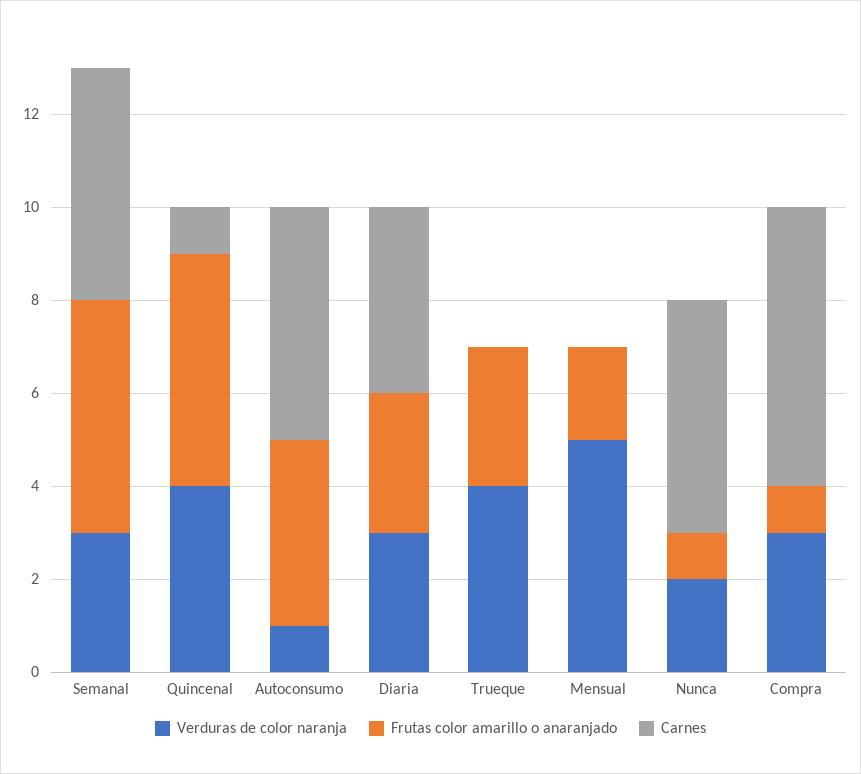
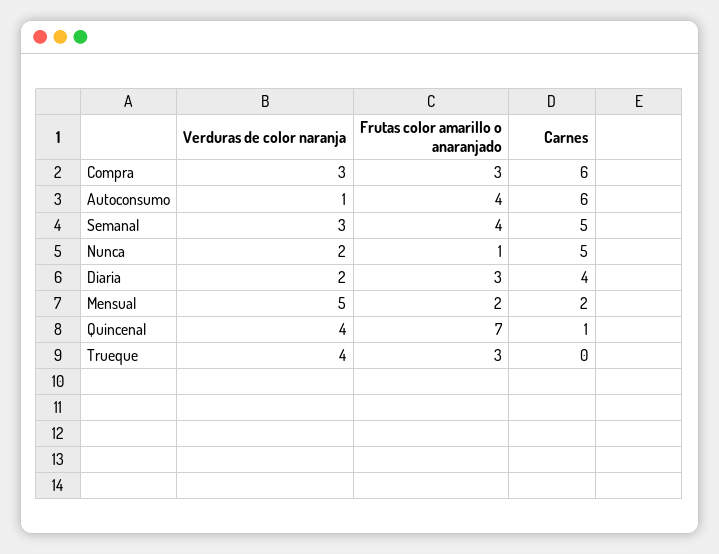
Frutas color amarillo o anaranjado, Semanal: 5 -> 4
Frutas color amarillo o anaranjado, Quincenal: 5 -> 7
Carnes, Autoconsumo: 5 -> 6
Verduras de color naranja, Diaria: 3 -> 2
Carnes, Mensual: 0 -> 2
Frutas color amarillo o anaranjado, Compra: 1 -> 3

